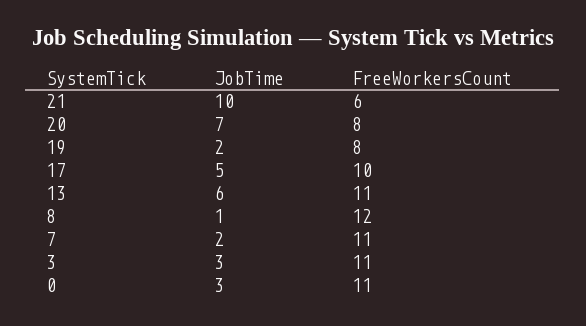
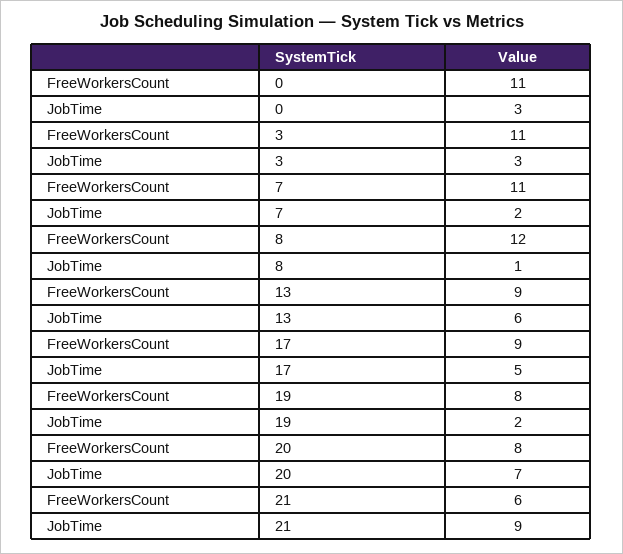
JobTime, 21: 10 -> 9
FreeWorkersCount, 17: 10 -> 9
FreeWorkersCount, 13: 11 -> 9

